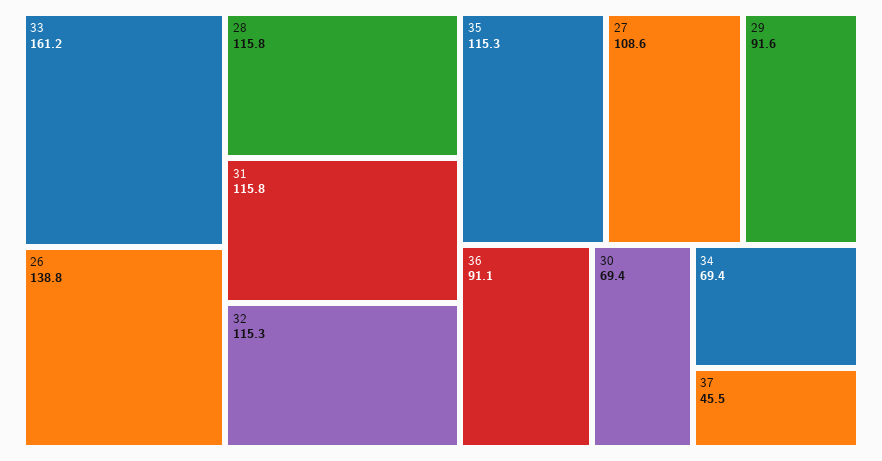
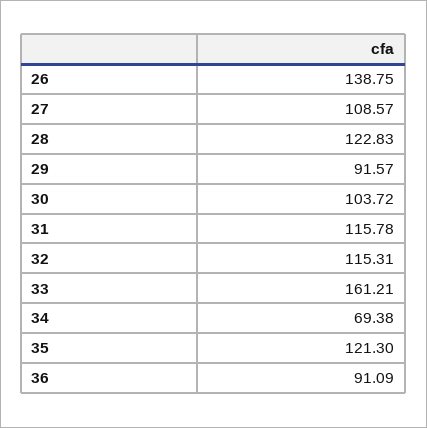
28: 115.8 -> 122.83
35: 115.3 -> 121.3
30: 69.4 -> 103.72
37: 45.5 -> none

